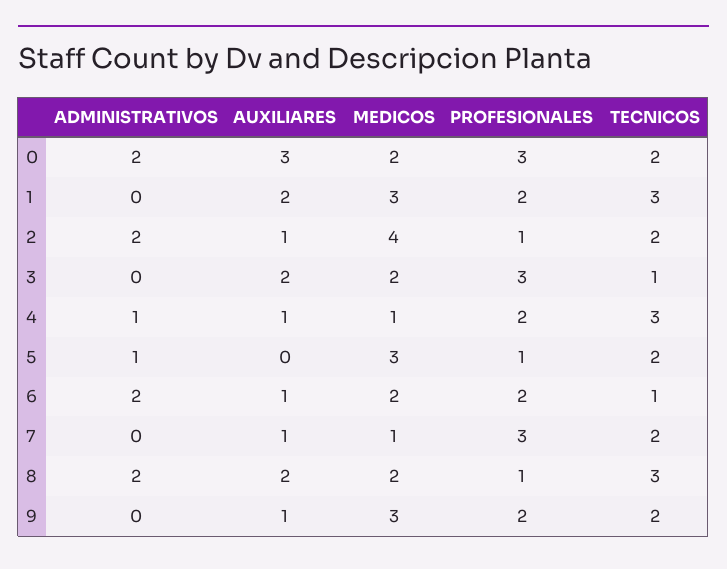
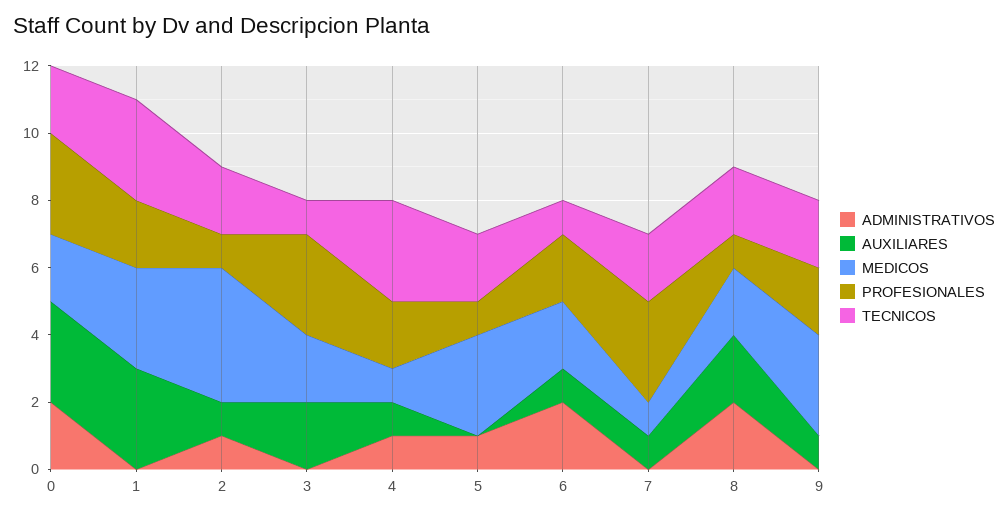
AUXILIARES, 1: 2 -> 3
ADMINISTRATIVOS, 2: 2 -> 1
TECNICOS, 8: 3 -> 2

